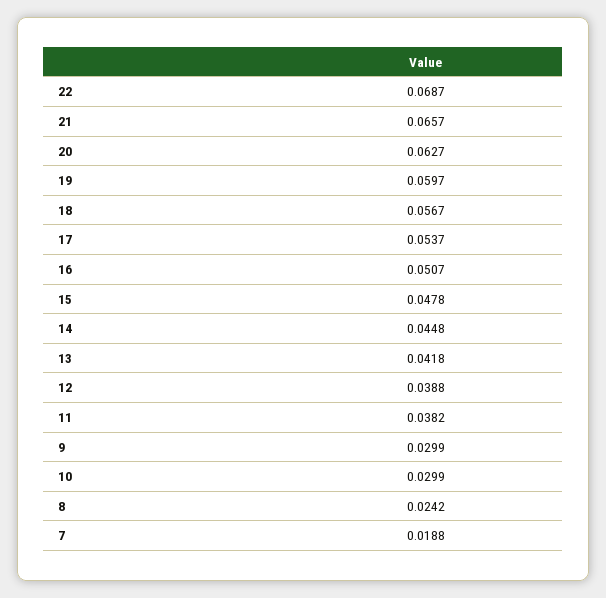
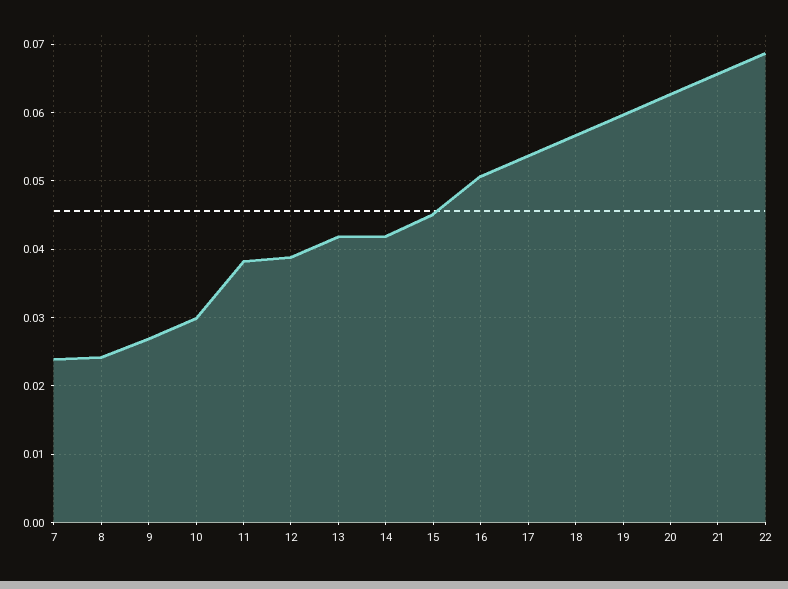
15: 0.0478 -> 0.045
14: 0.0448 -> 0.042
9: 0.0299 -> 0.027
7: 0.0188 -> 0.024

